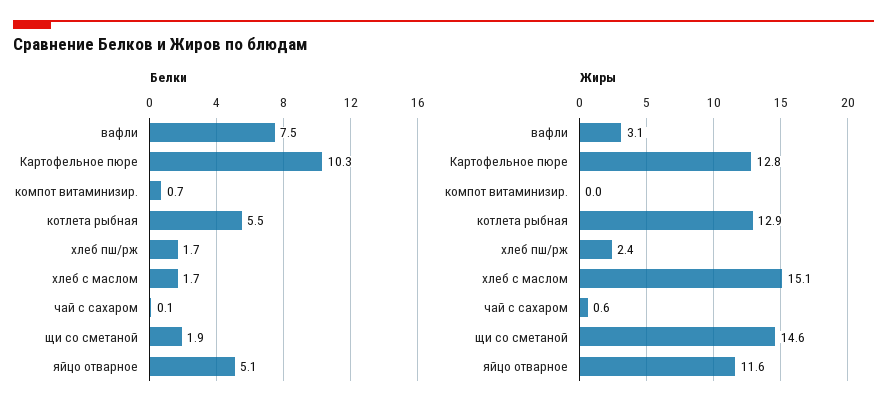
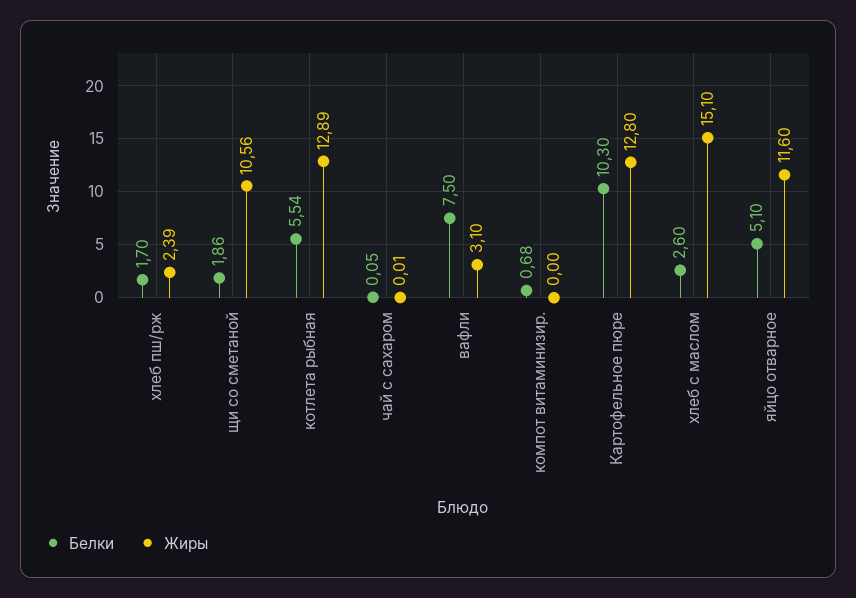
Белки, хлеб с маслом: 1.7 -> 2.6
Жиры, чай с сахаром: 0.6 -> 0.01
Жиры, щи со сметаной: 14.6 -> 10.56

